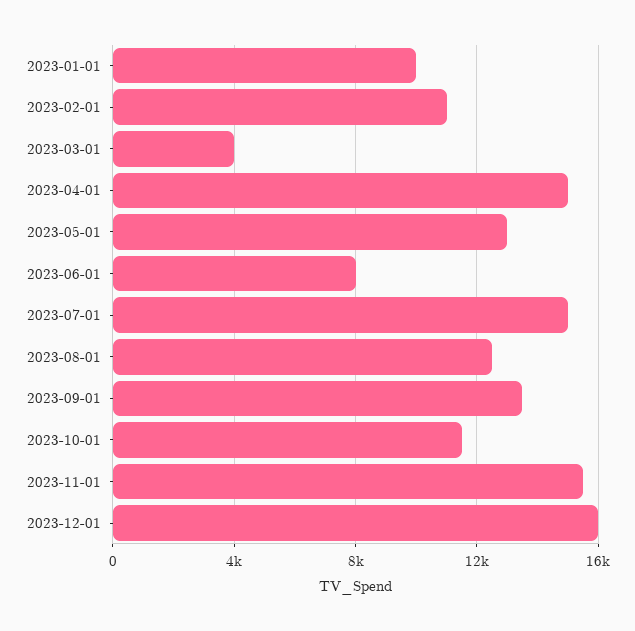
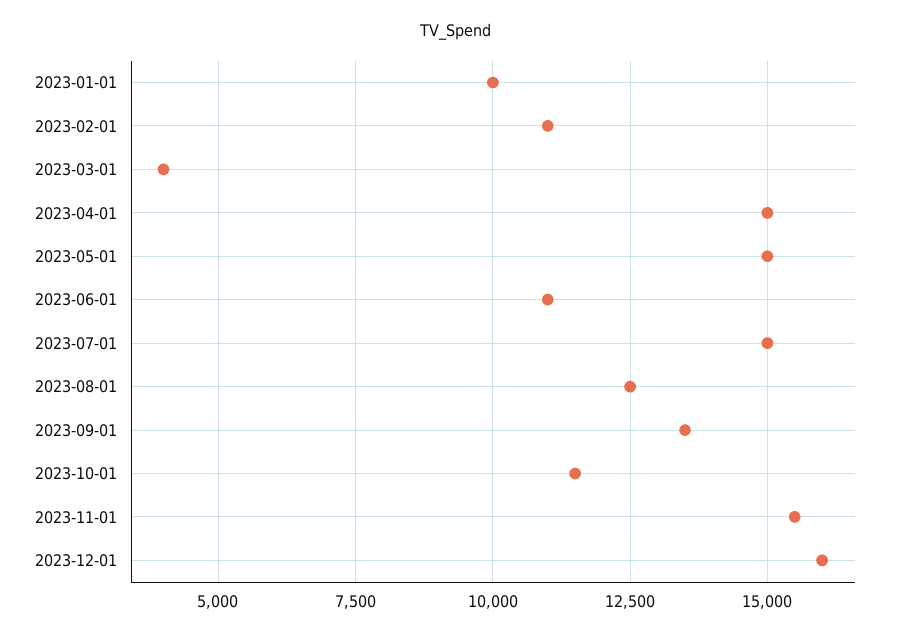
2023-05-01: 13000 -> 15000
2023-06-01: 8000 -> 11000

